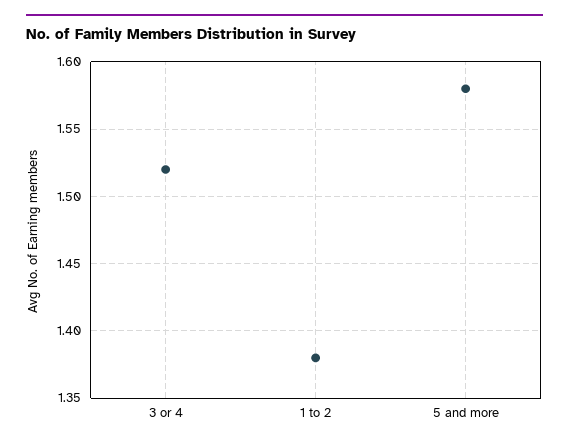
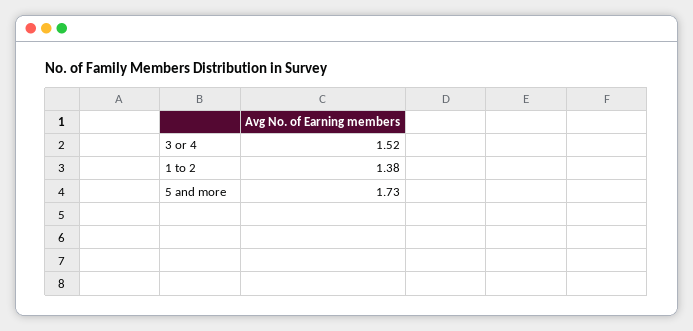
5 and more: 1.58 -> 1.73

